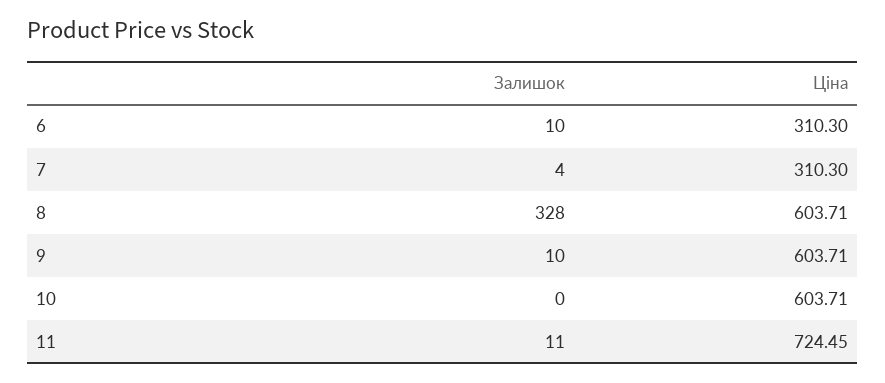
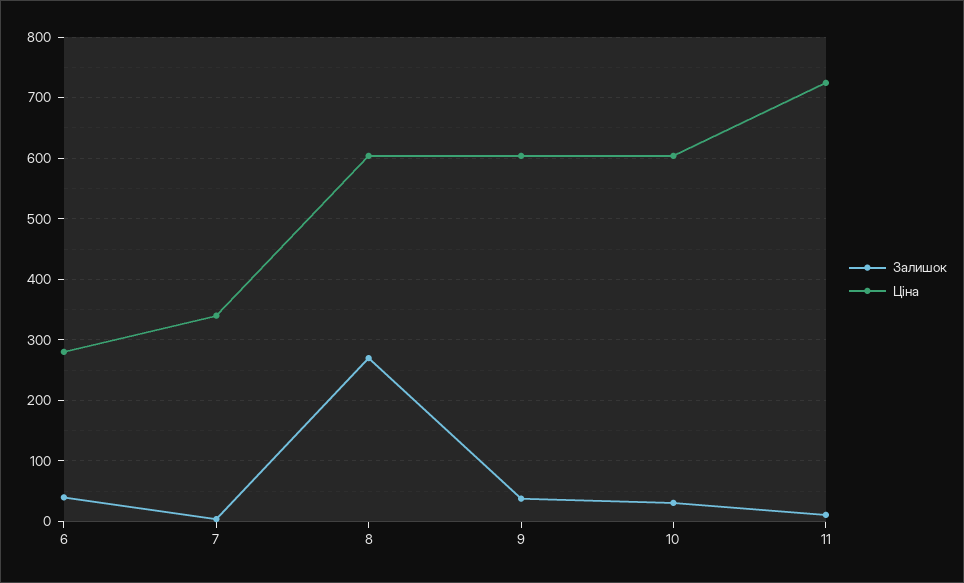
Залишок, 6: 10 -> 40
Ціна, 6: 310.3 -> 280
Ціна, 7: 310.3 -> 340
Залишок, 8: 328 -> 270
Залишок, 9: 10 -> 40
Залишок, 10: 0 -> 30

